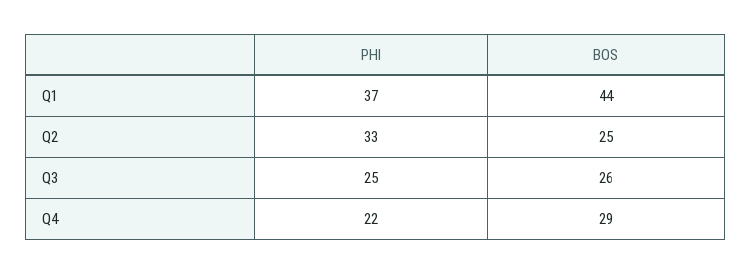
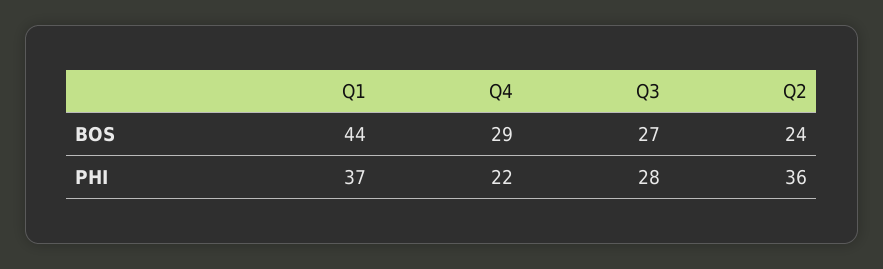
PHI, Q2: 33 -> 36
BOS, Q2: 25 -> 24
PHI, Q3: 25 -> 28
BOS, Q3: 26 -> 27

